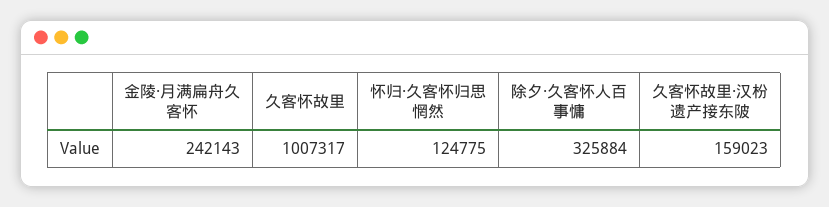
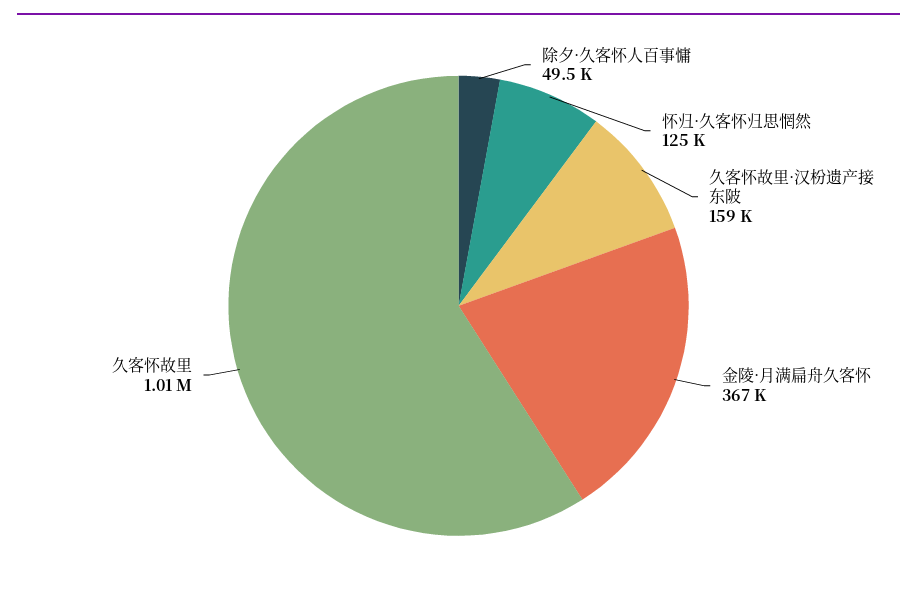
金陵·月满扁舟久客怀: 242143 -> 367000
除夕·久客怀人百事慵: 325884 -> 49500

